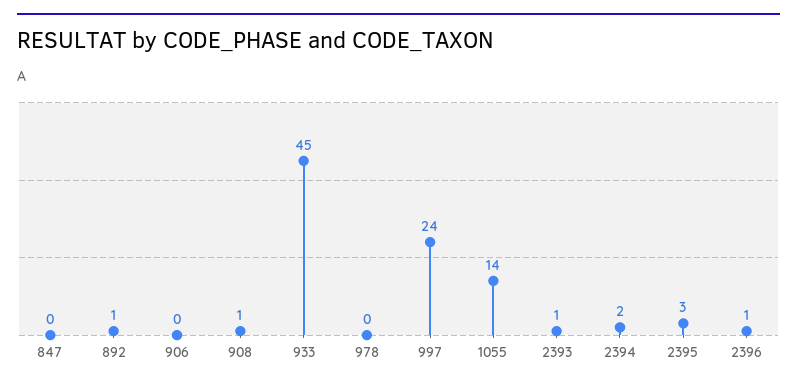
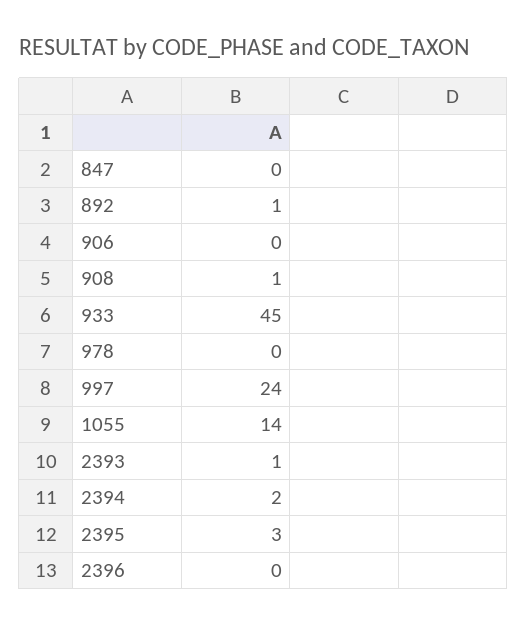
2396: 1 -> 0

